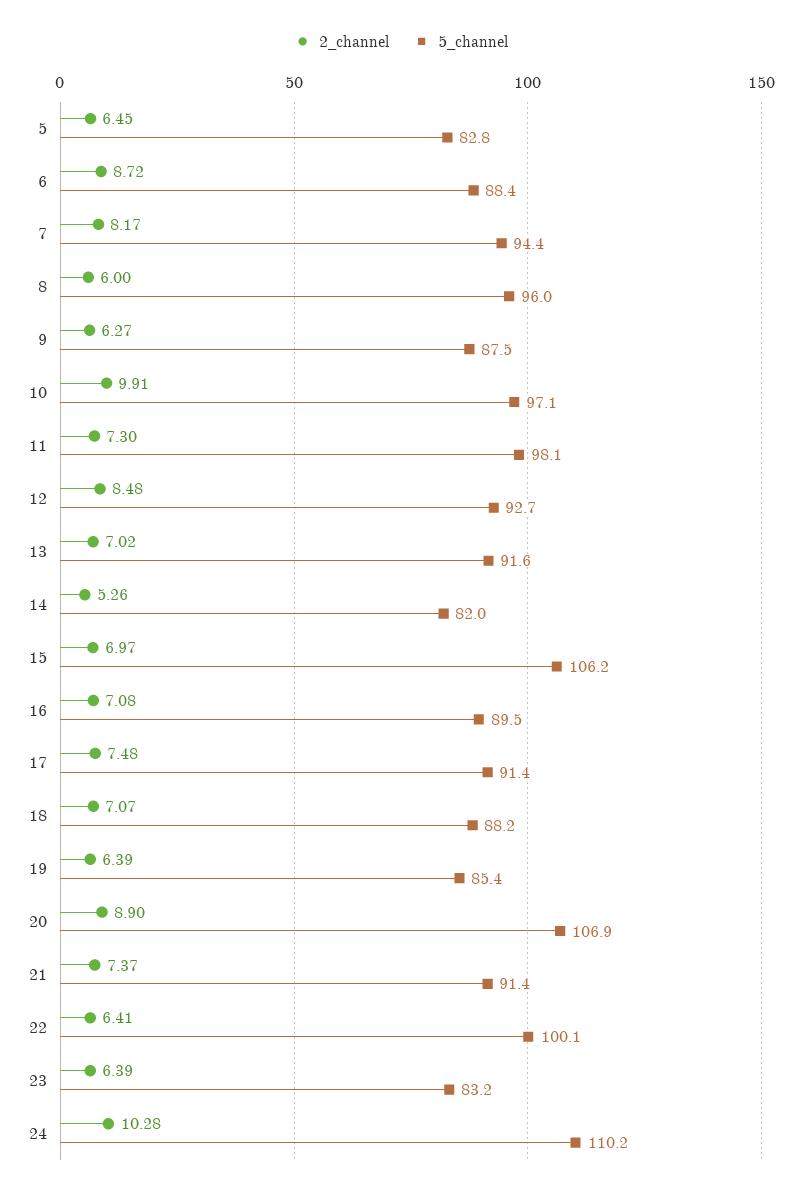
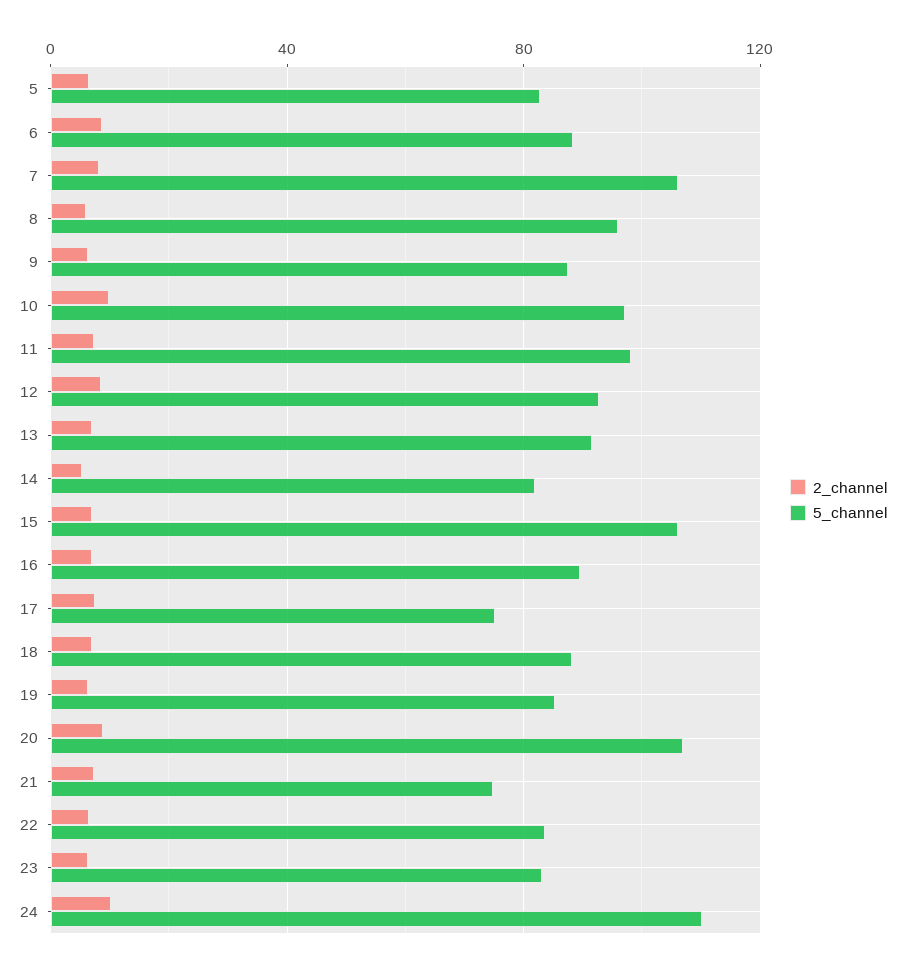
5_channel, 7: 94.4 -> 105
5_channel, 17: 91.4 -> 75
5_channel, 21: 91.4 -> 75
5_channel, 22: 100.1 -> 85

